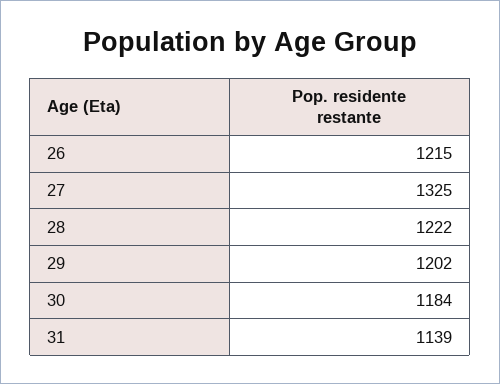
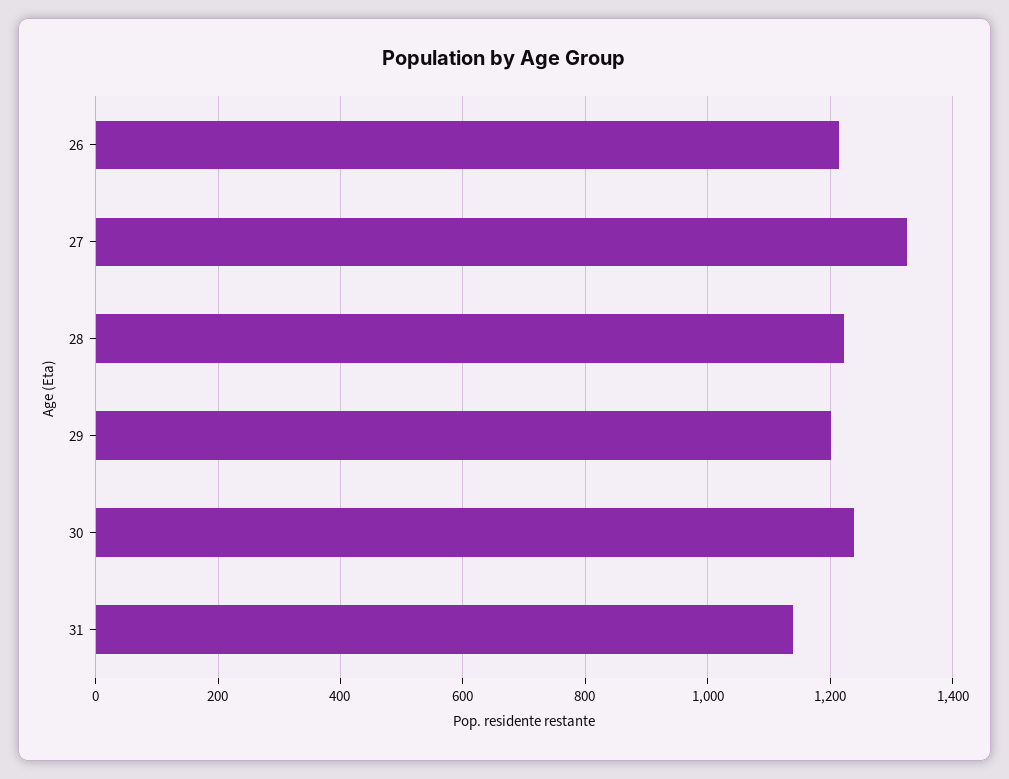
30: 1184 -> 1240

